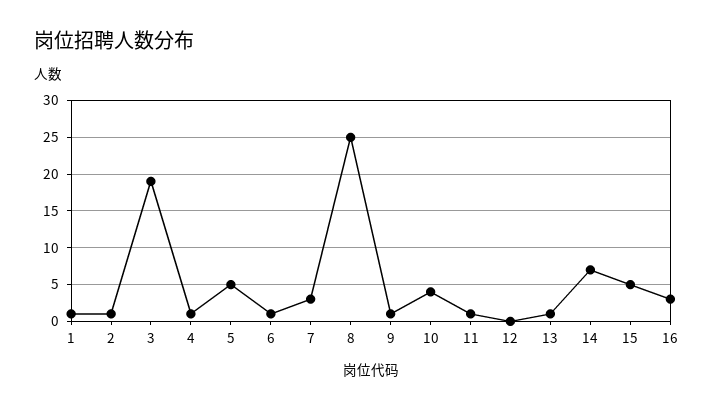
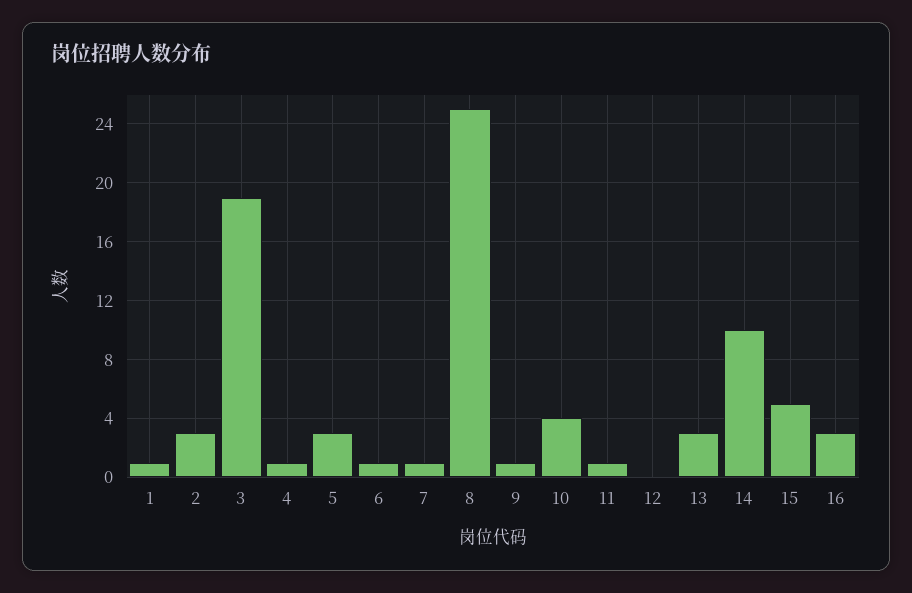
2: 1 -> 3
5: 5 -> 3
7: 3 -> 1
13: 1 -> 3
14: 7 -> 10

